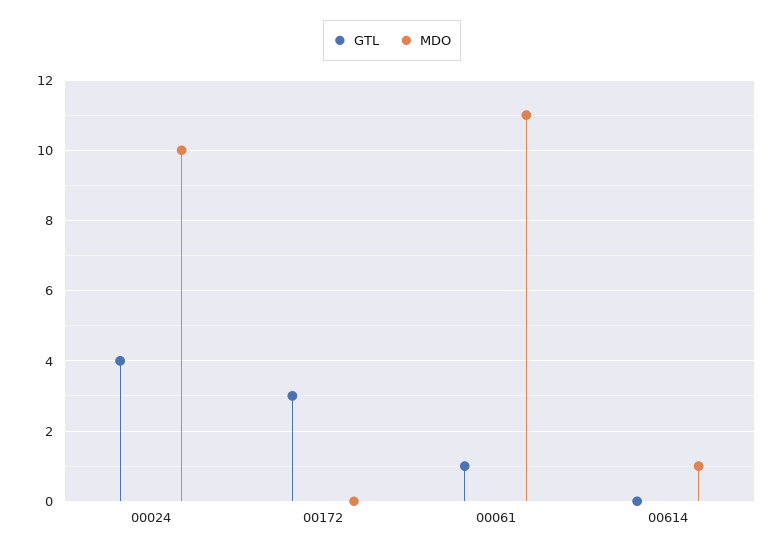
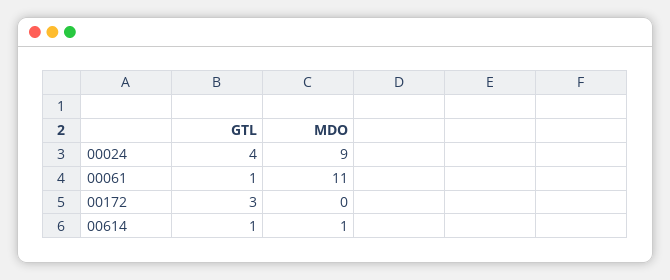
MDO, 00024: 10 -> 9
GTL, 00614: 0 -> 1

